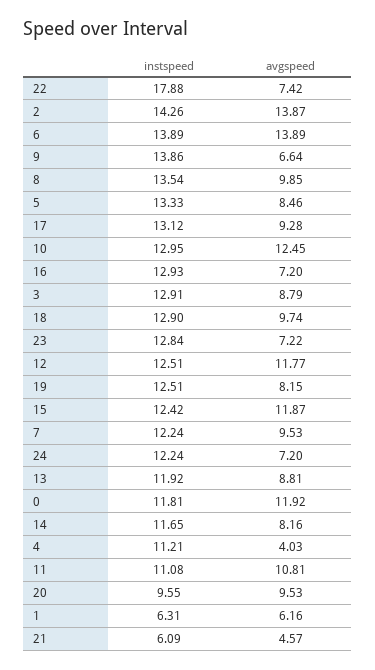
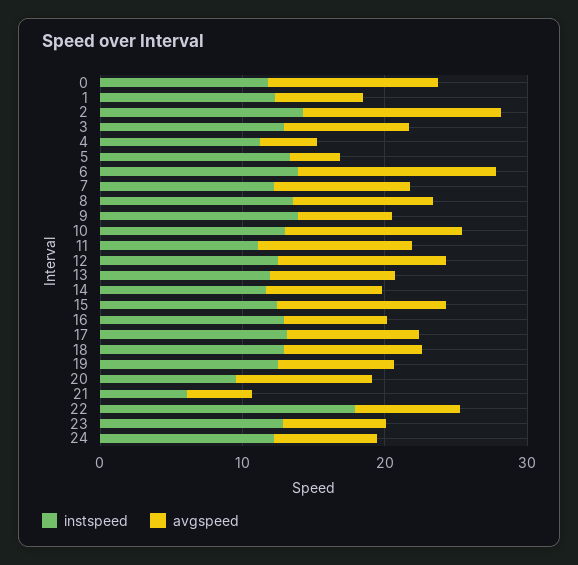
avgspeed, 5: 8.46 -> 4
instspeed, 1: 6.31 -> 12

